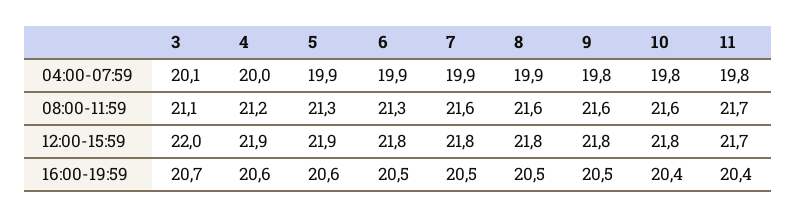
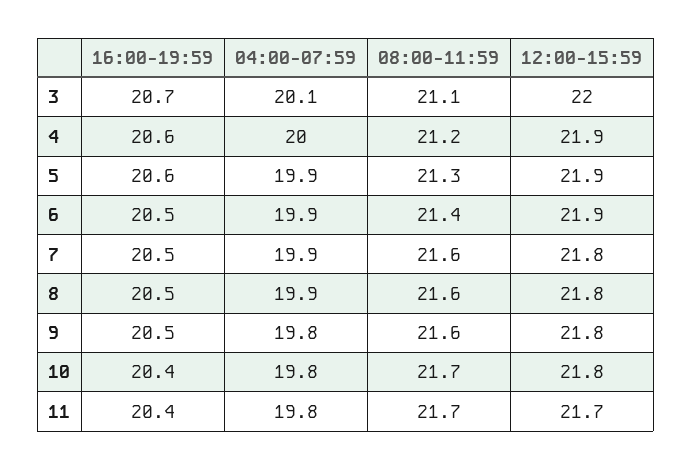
6, 08:00-11:59: 21.3 -> 21.4
10, 08:00-11:59: 21.6 -> 21.7
6, 12:00-15:59: 21.8 -> 21.9

